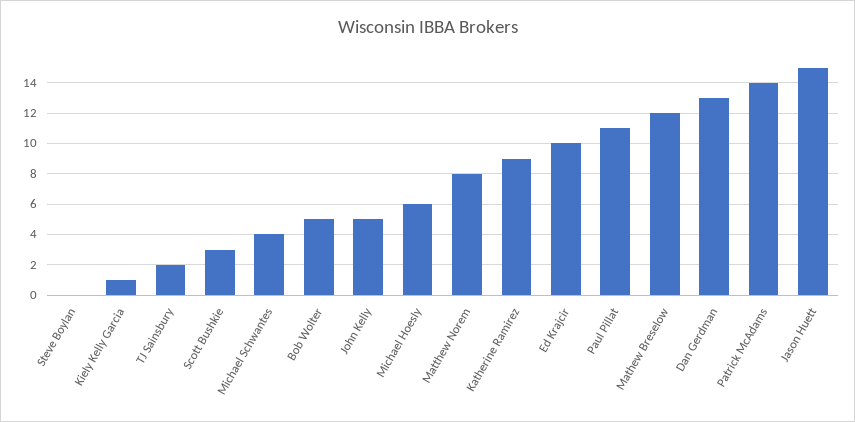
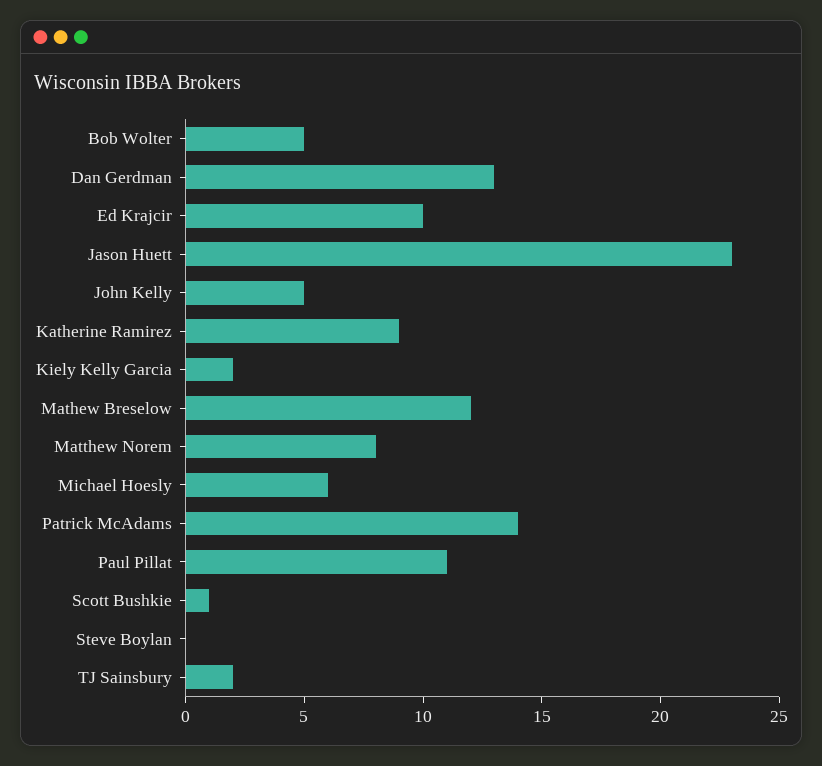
Kiely Kelly Garcia: 1 -> 2
Scott Bushkie: 3 -> 1
Michael Schwantes: 4 -> none
Jason Huett: 15 -> 23

